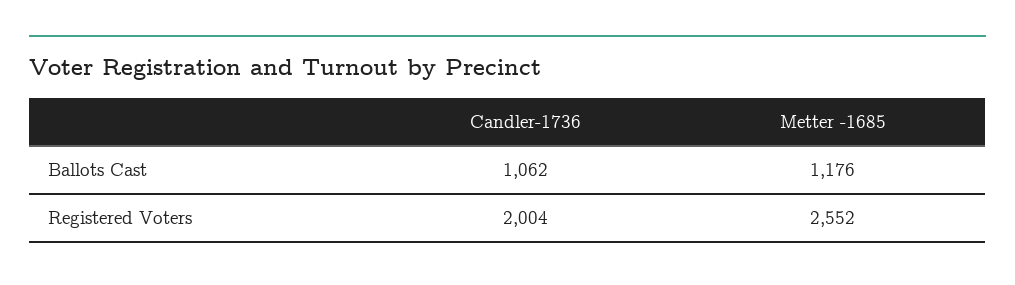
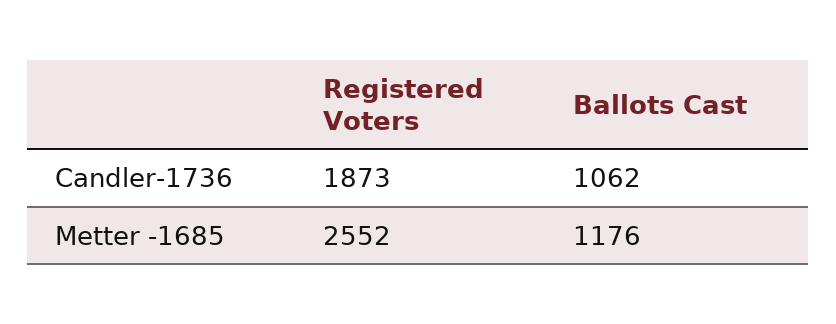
Candler-1736, Registered Voters: 2004 -> 1873

